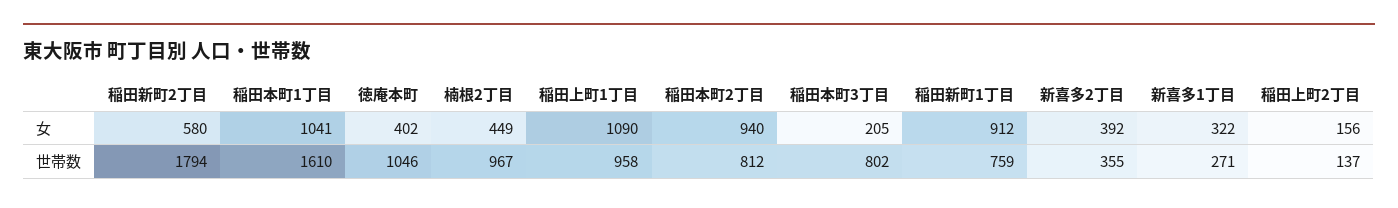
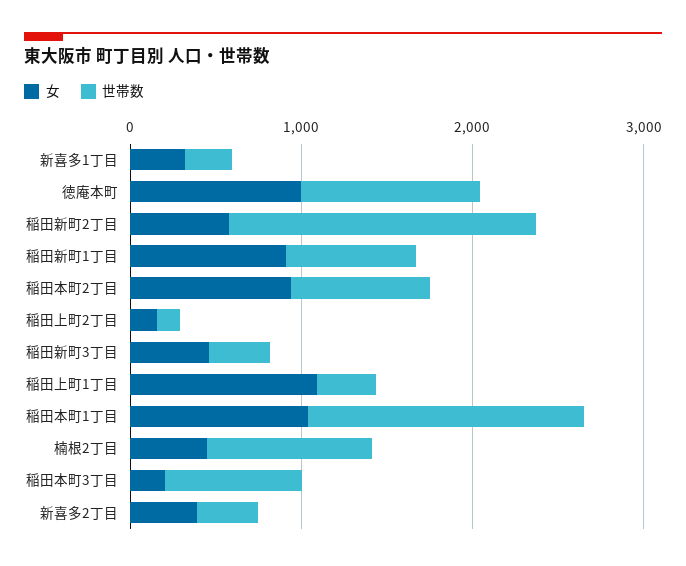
女, 徳庵本町: 402 -> 1000
世帯数, 稲田上町1丁目: 958 -> 400
女, 稲田新町3丁目: none -> 400
世帯数, 稲田新町3丁目: none -> 400

